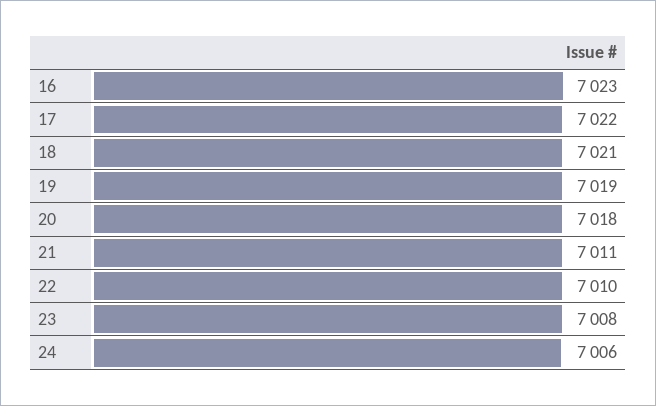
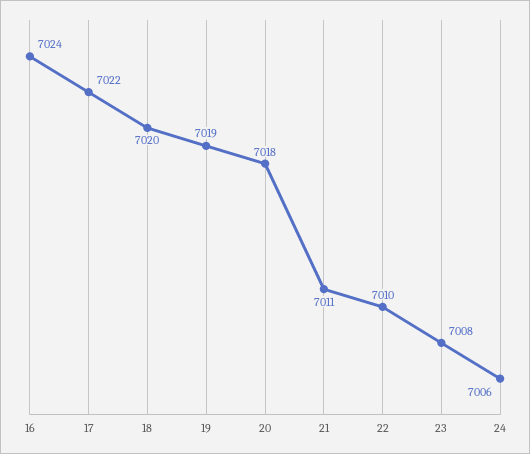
16: 7023 -> 7024
18: 7021 -> 7020

